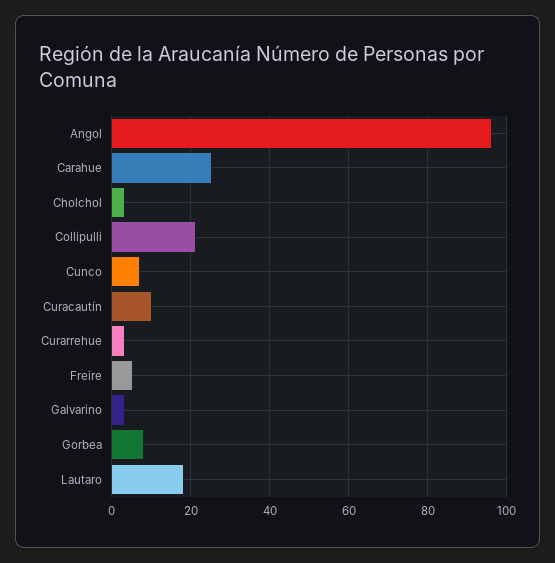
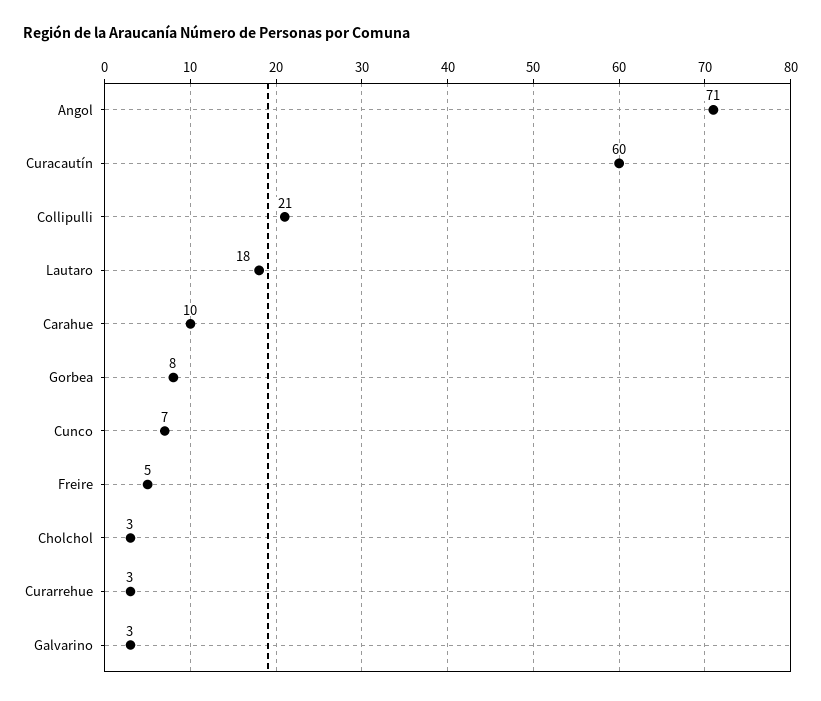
Angol: 95 -> 71
Carahue: 25 -> 10
Curacautín: 10 -> 60

